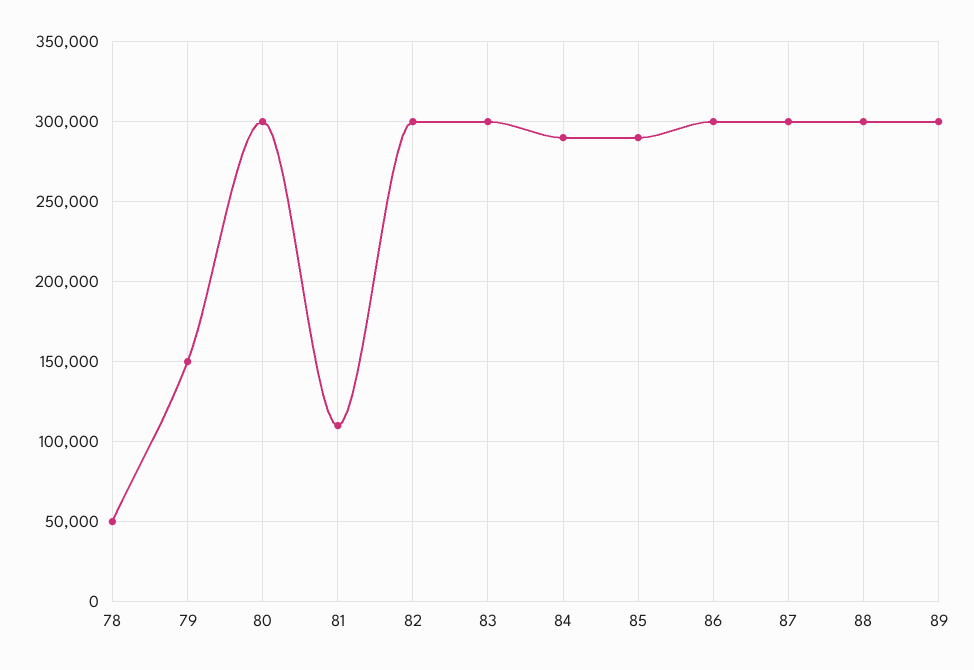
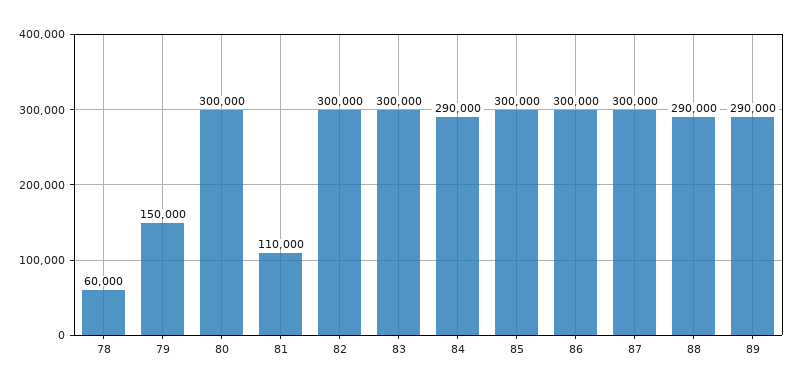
78: 50000 -> 60000
85: 290000 -> 300000
88: 300000 -> 290000
89: 300000 -> 290000

